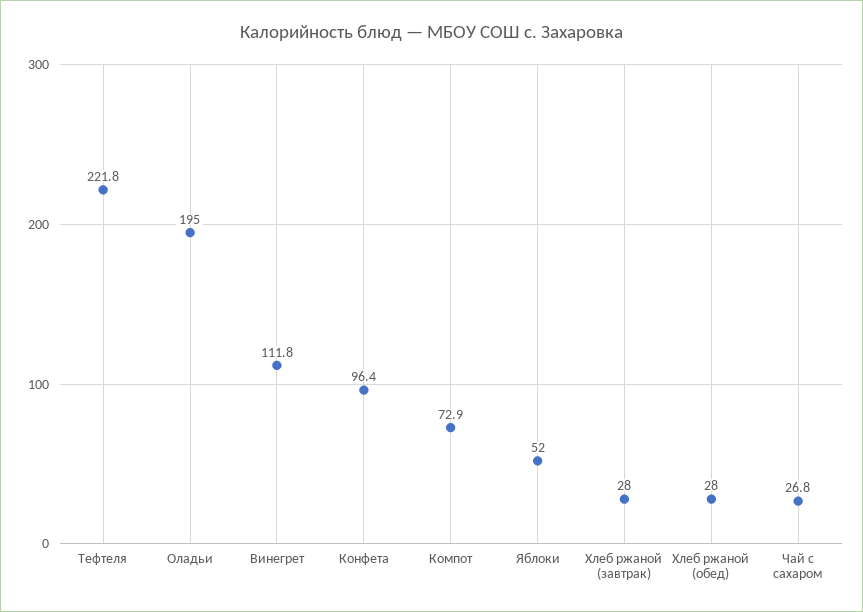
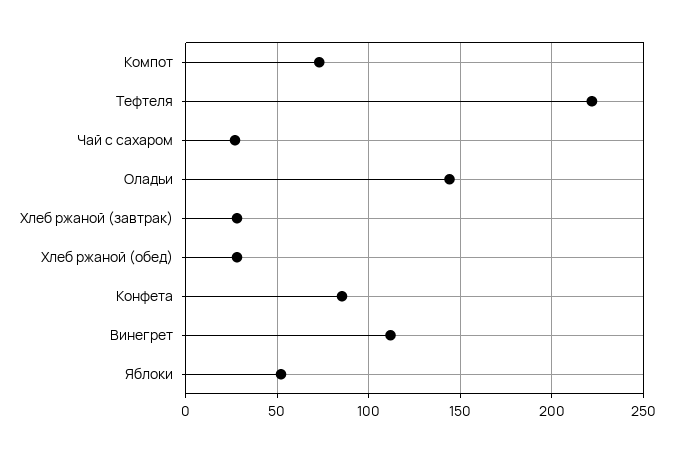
Оладьи: 195 -> 145
Конфета: 96.4 -> 85

